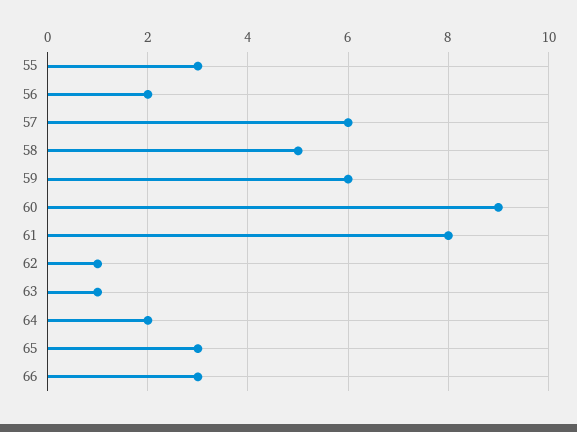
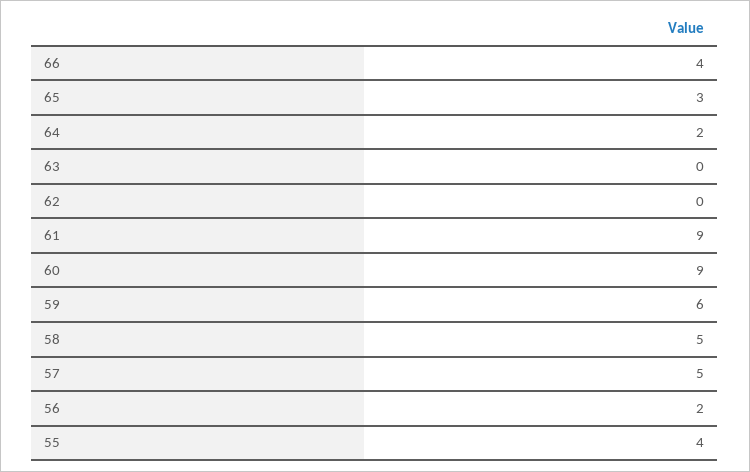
55: 3 -> 4
57: 6 -> 5
61: 8 -> 9
62: 1 -> 0
63: 1 -> 0
66: 3 -> 4

